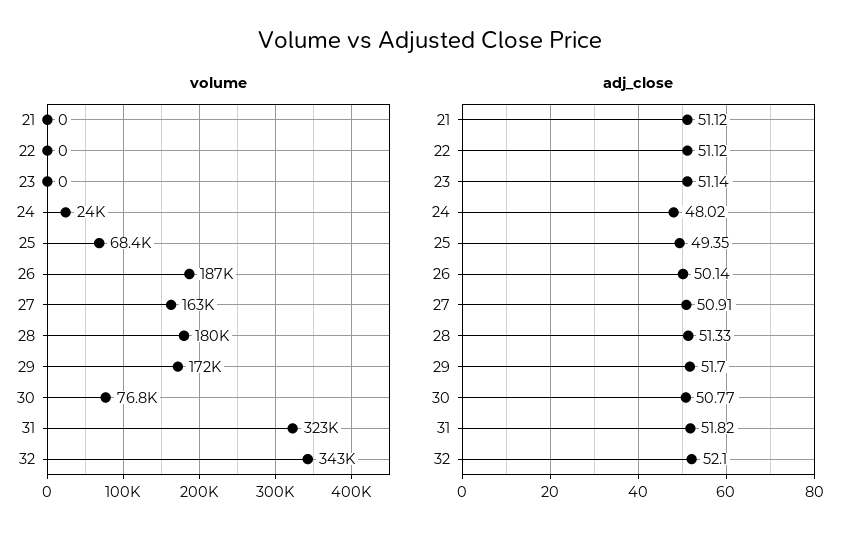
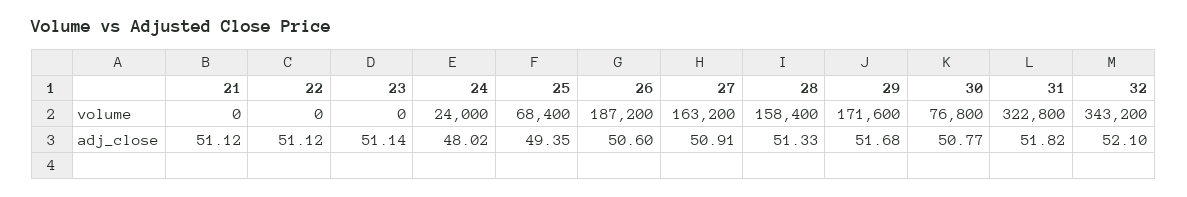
volume, 28: 180000 -> 158400
adj_close, 26: 50.14 -> 50.6
adj_close, 29: 51.7 -> 51.68

